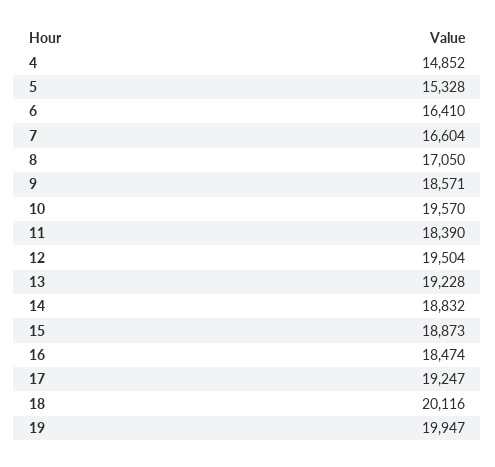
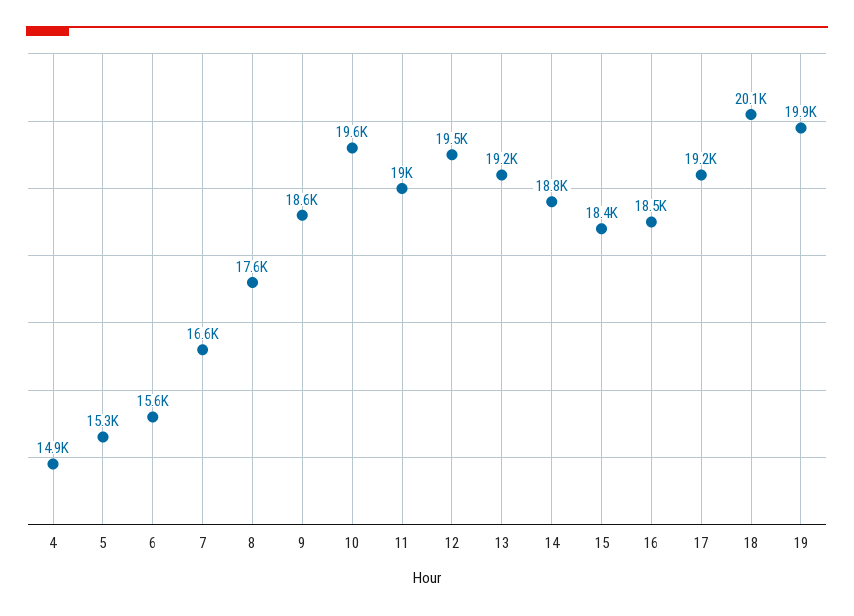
6: 16410 -> 15600
8: 17050 -> 17600
11: 18390 -> 19000
15: 18873 -> 18400

